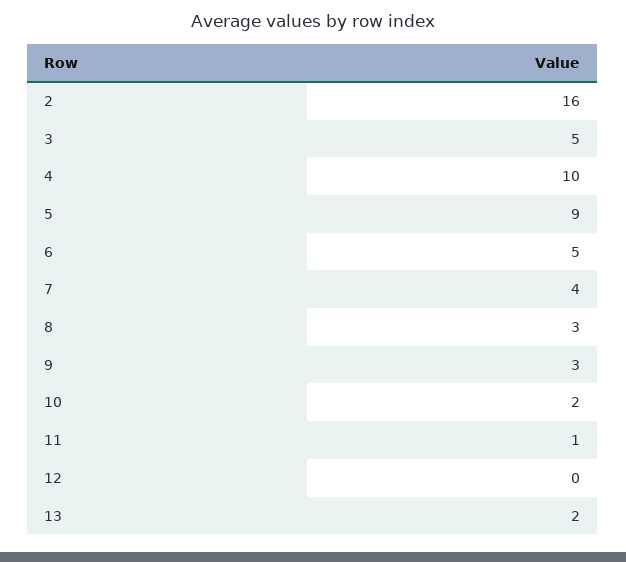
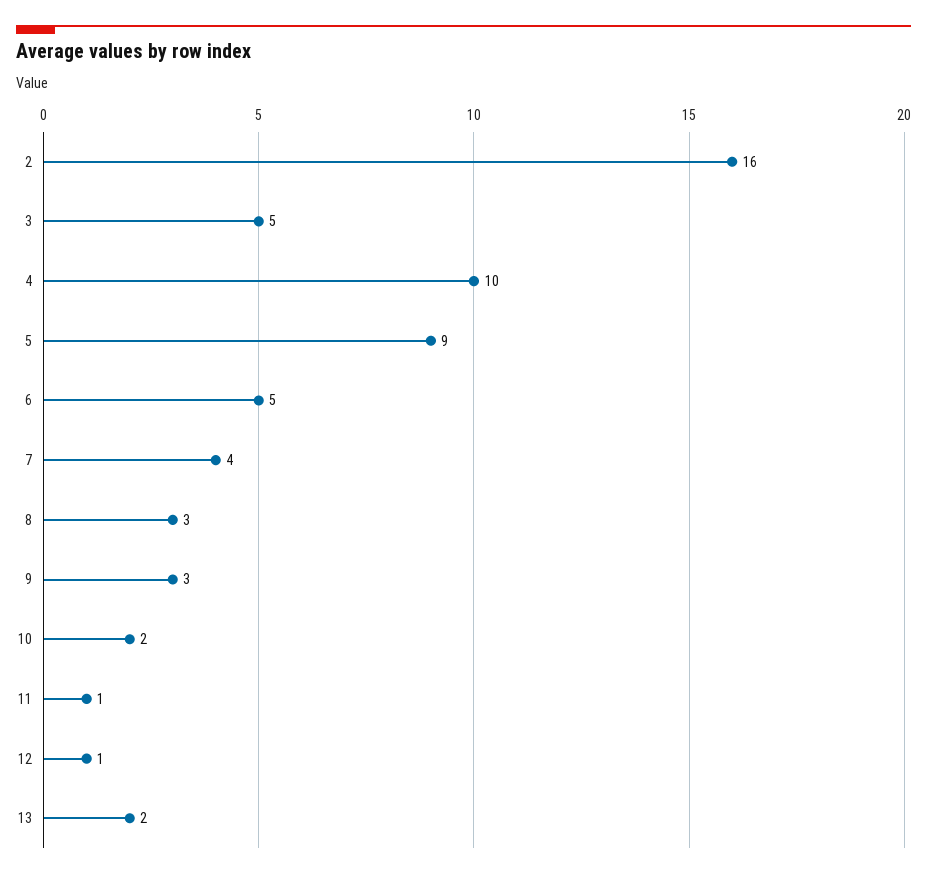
12: 0 -> 1

